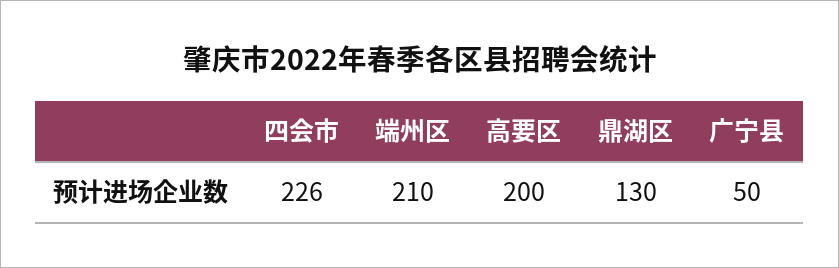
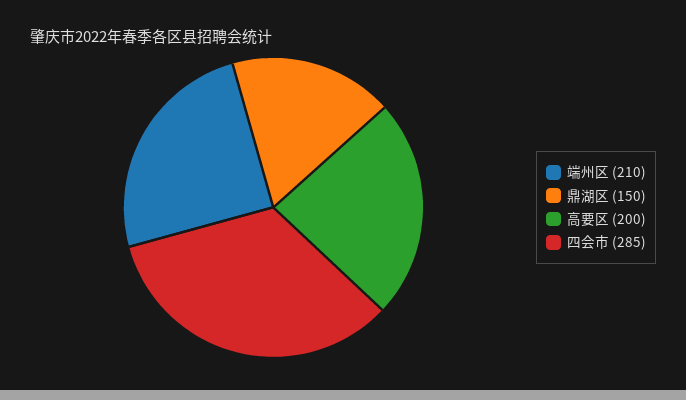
四会市: 226 -> 285
鼎湖区: 130 -> 150
广宁县: 50 -> none

